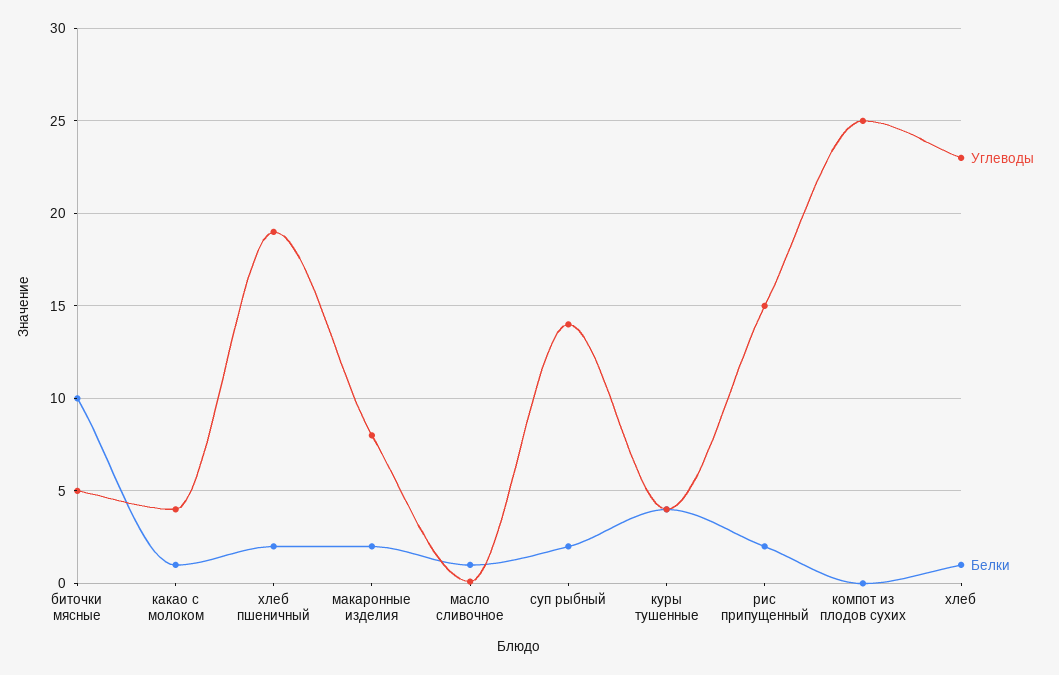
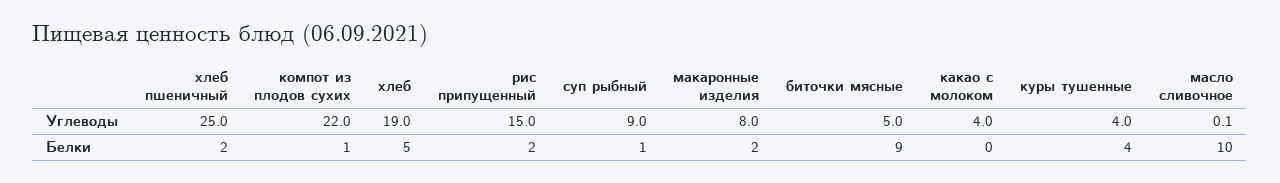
Белки, биточки мясные: 10 -> 9
Белки, какао с молоком: 1 -> 0
Углеводы, хлеб пшеничный: 19 -> 25
Белки, масло сливочное: 1 -> 10
Углеводы, суп рыбный: 14 -> 9
Белки, суп рыбный: 2 -> 1
Углеводы, компот из плодов сухих: 25 -> 22
Белки, компот из плодов сухих: 0 -> 1
Углеводы, хлеб: 23 -> 19
Белки, хлеб: 1 -> 5

